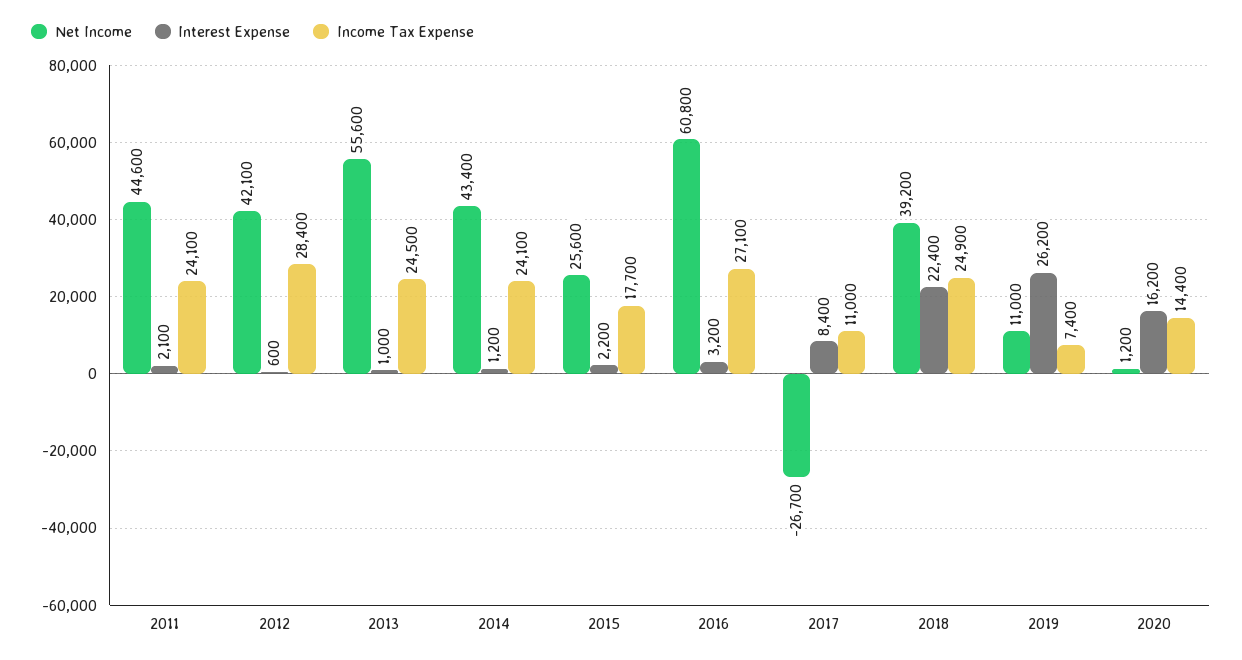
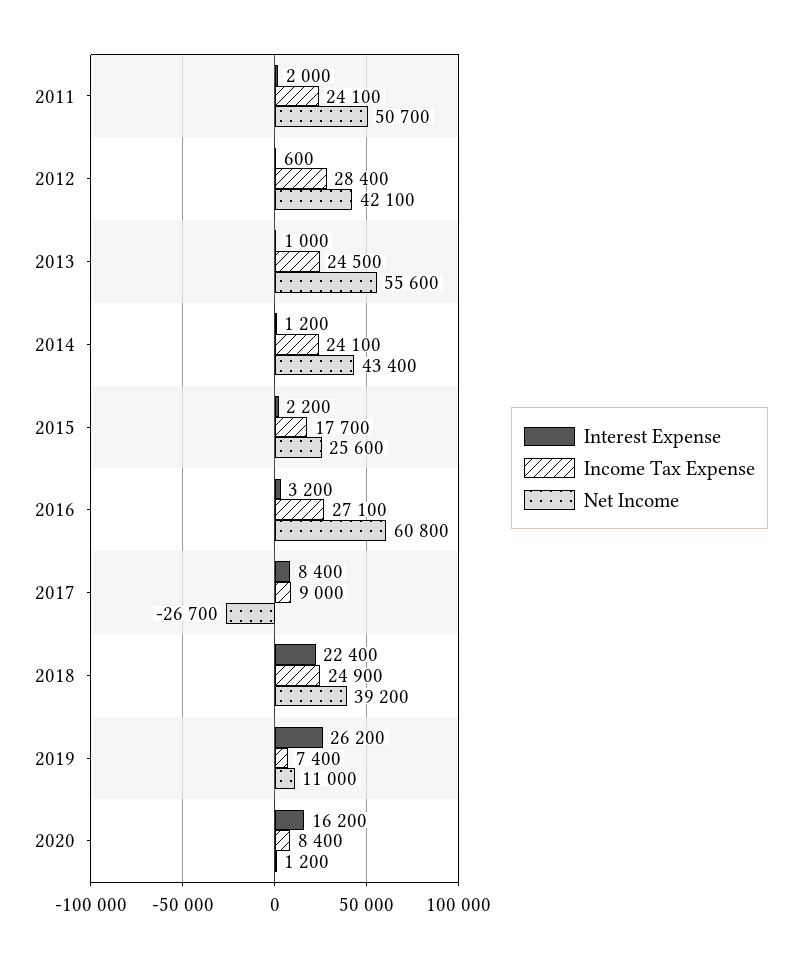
Net Income, 2011: 44600 -> 50700
Interest Expense, 2011: 2100 -> 2000
Income Tax Expense, 2017: 11000 -> 9000
Income Tax Expense, 2020: 14400 -> 8400

